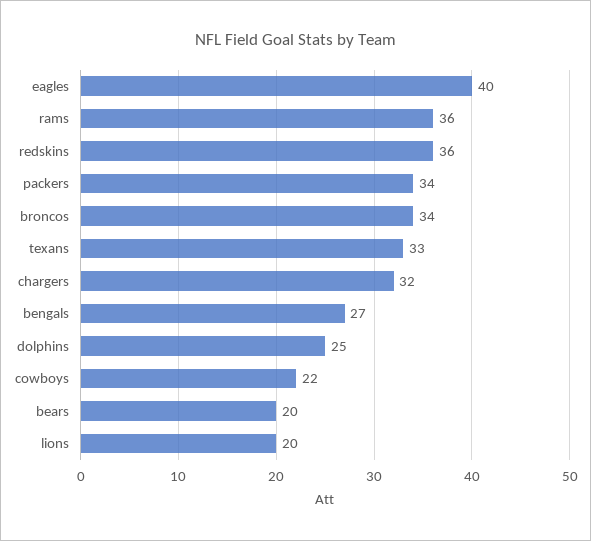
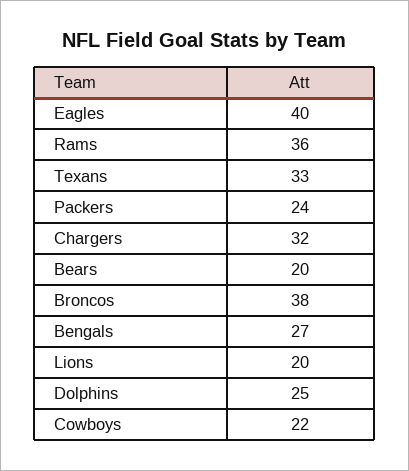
redskins: 36 -> none
packers: 34 -> 24
broncos: 34 -> 38

